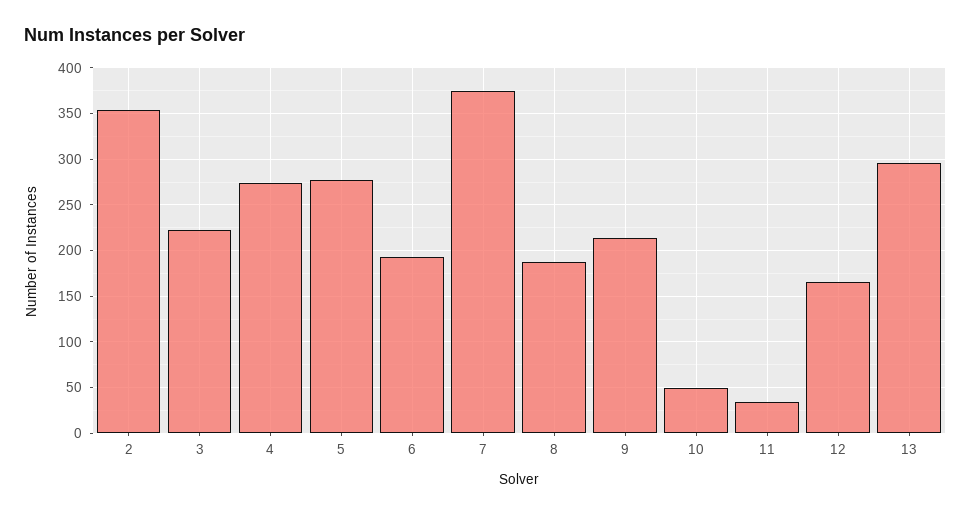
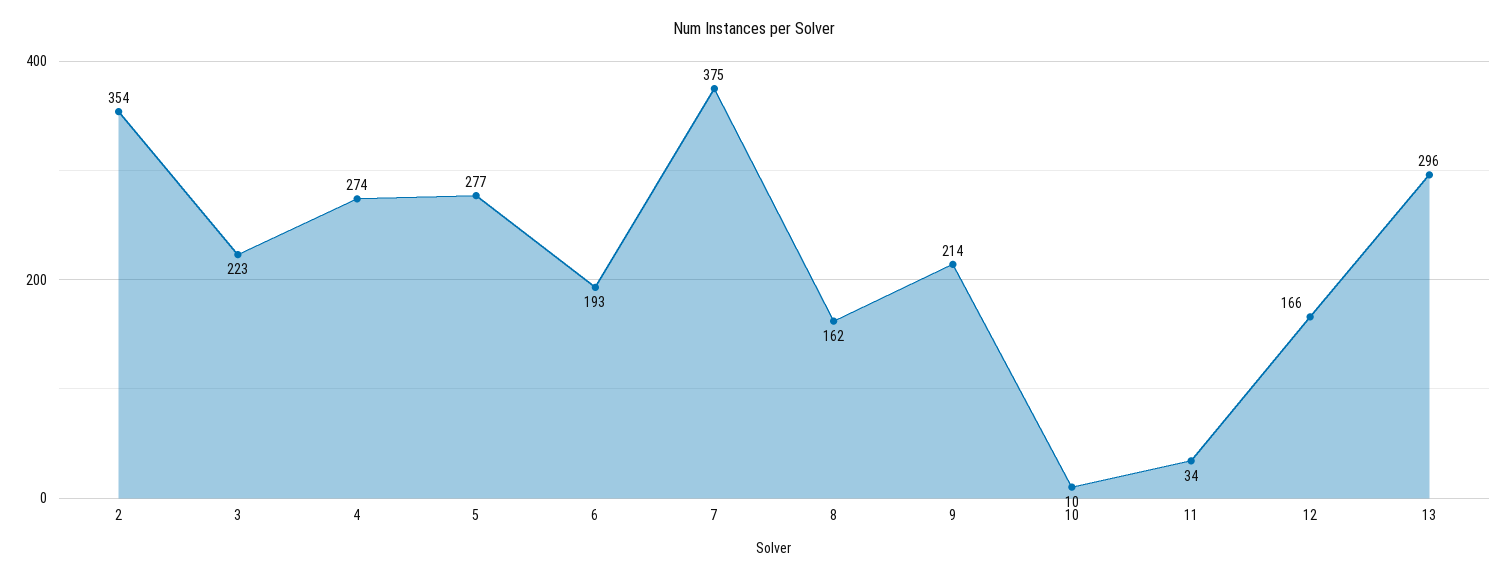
8: 190 -> 162
10: 50 -> 10

